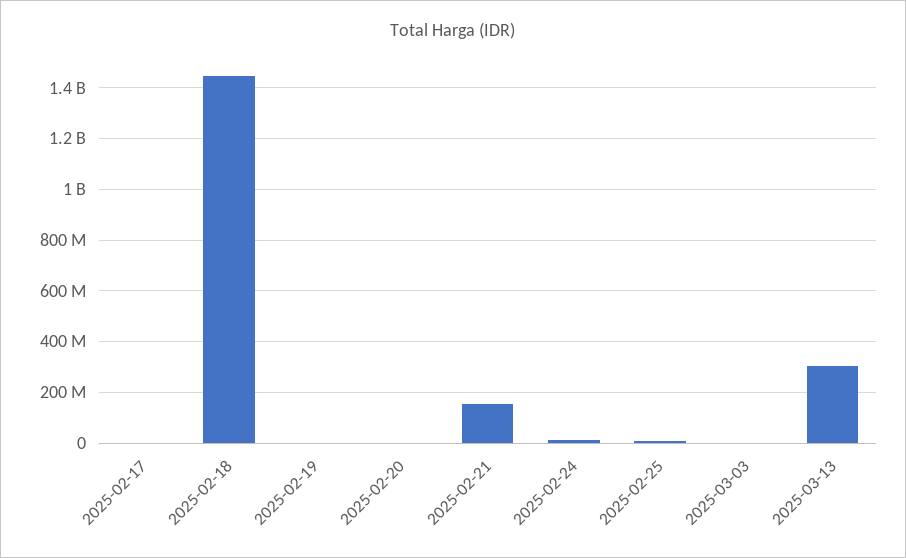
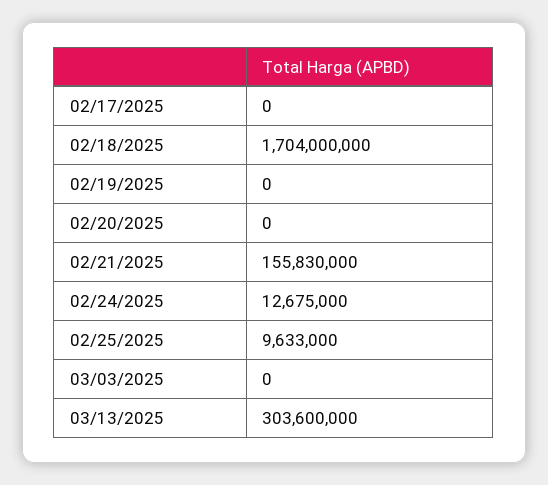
2025-02-18: 1450000000 -> 1704000000

